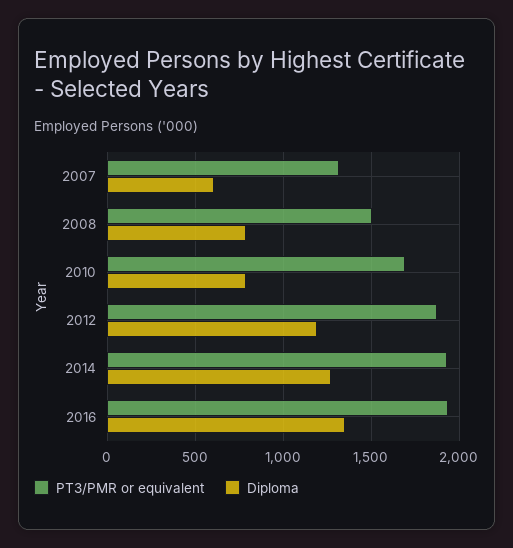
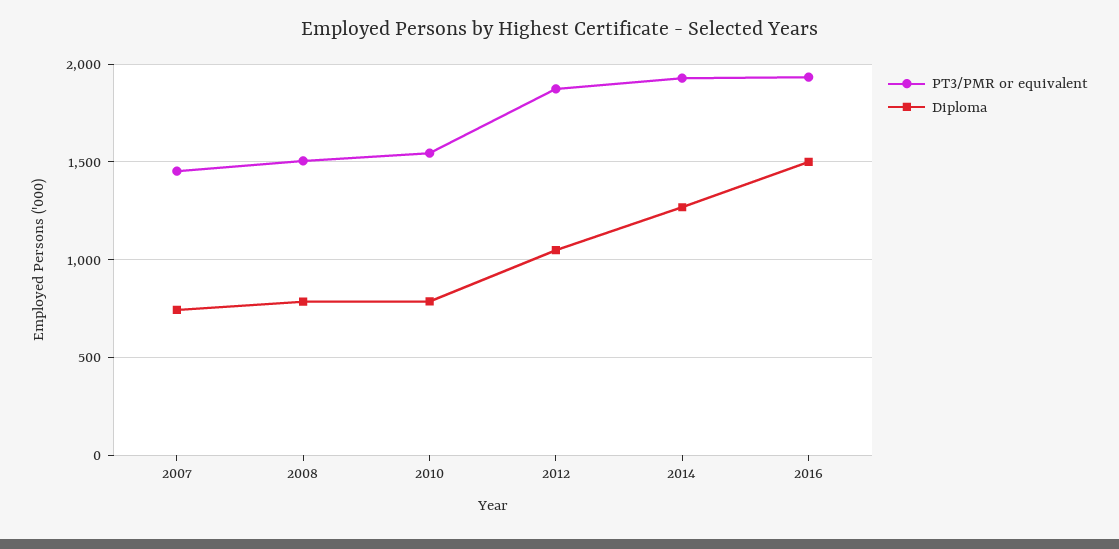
PT3/PMR or equivalent, 2007: 1300 -> 1450
Diploma, 2007: 600 -> 750
PT3/PMR or equivalent, 2010: 1700 -> 1550
Diploma, 2012: 1200 -> 1050
Diploma, 2016: 1350 -> 1500

